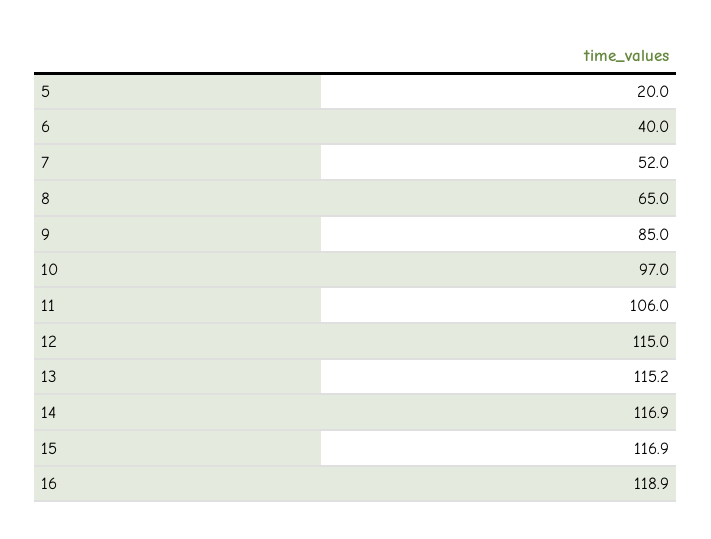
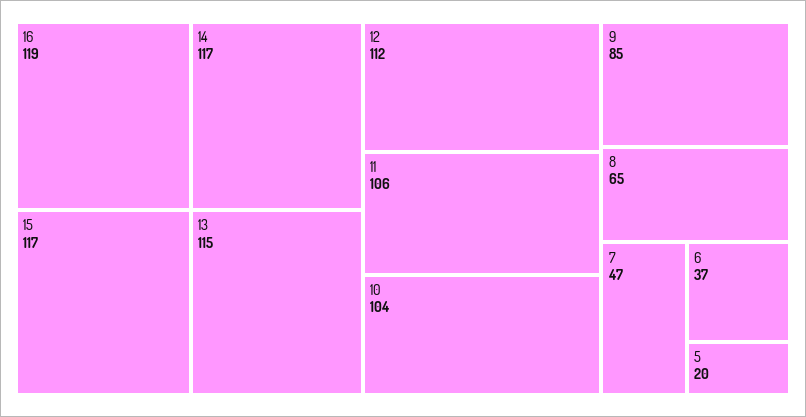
6: 40 -> 37
7: 52 -> 47
10: 97 -> 104
12: 115 -> 112

